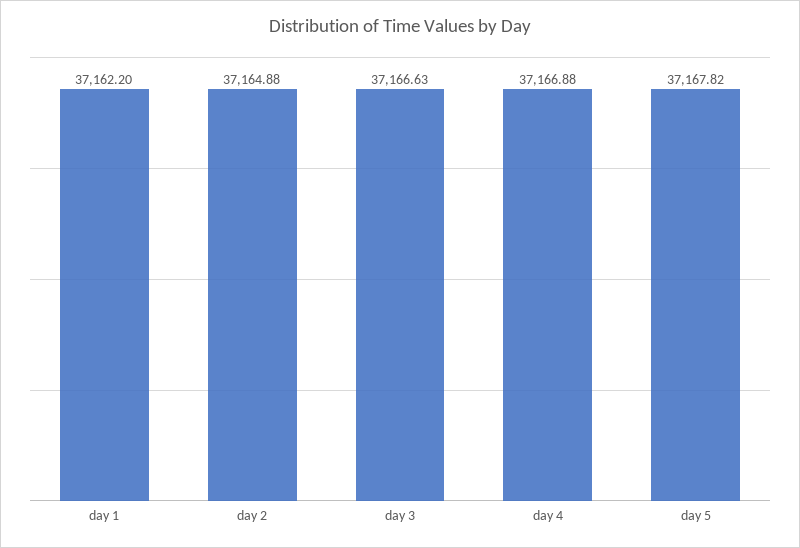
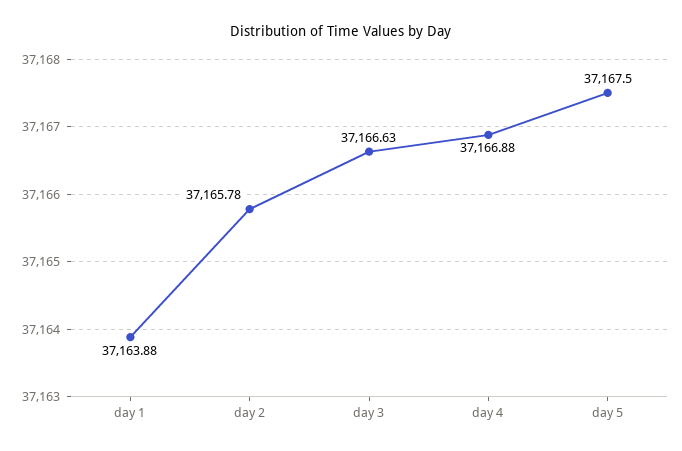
day 1: 37162.2 -> 37163.88
day 2: 37164.88 -> 37165.78
day 5: 37167.82 -> 37167.5

